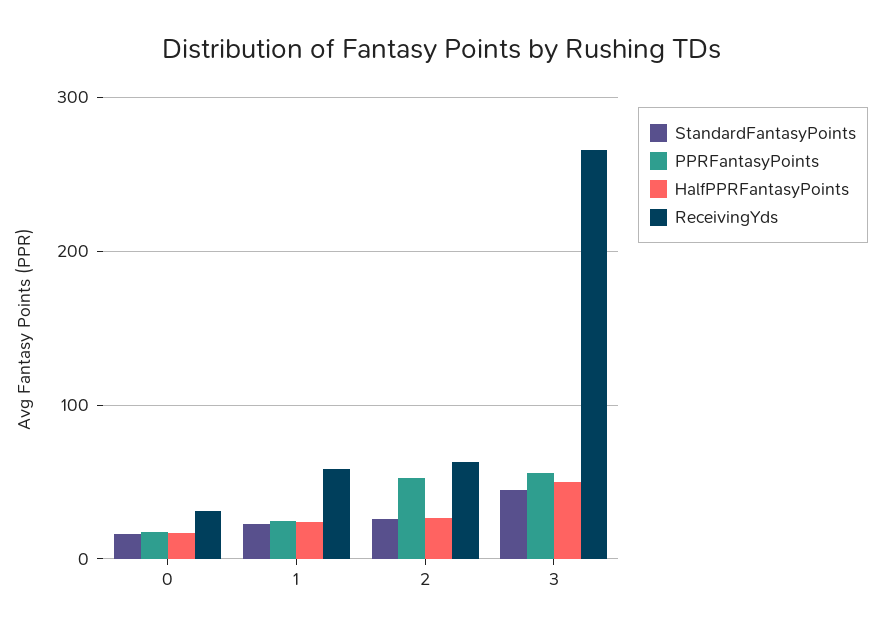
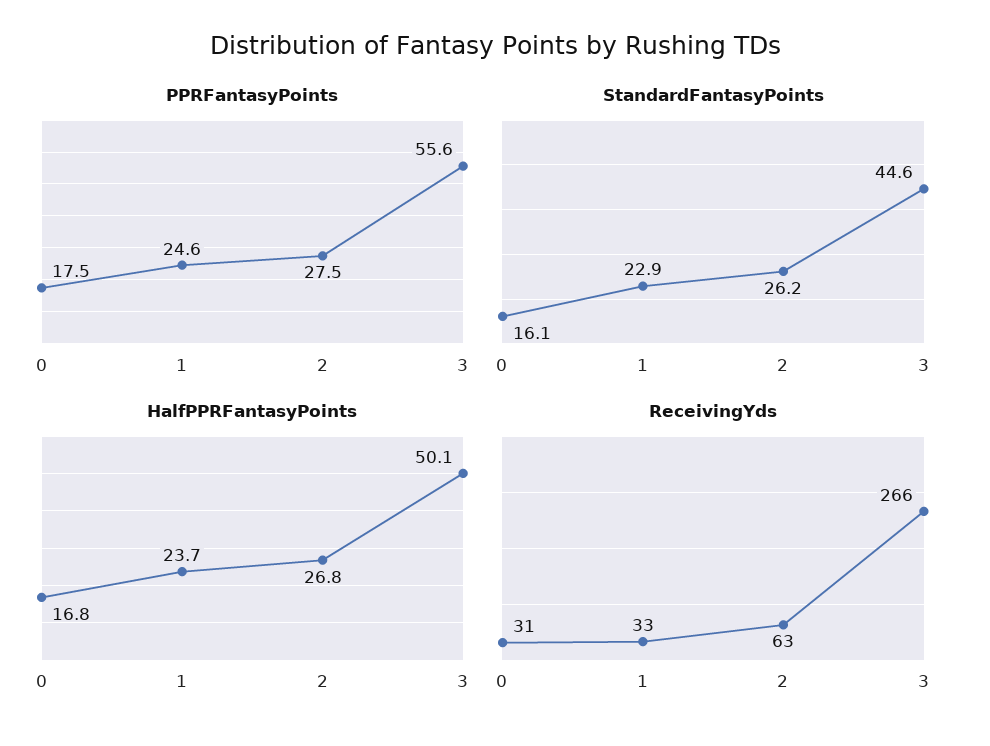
ReceivingYds, 1: 60 -> 33
PPRFantasyPoints, 2: 50 -> 27.5

